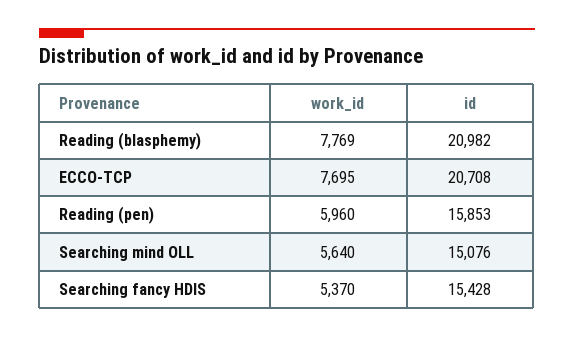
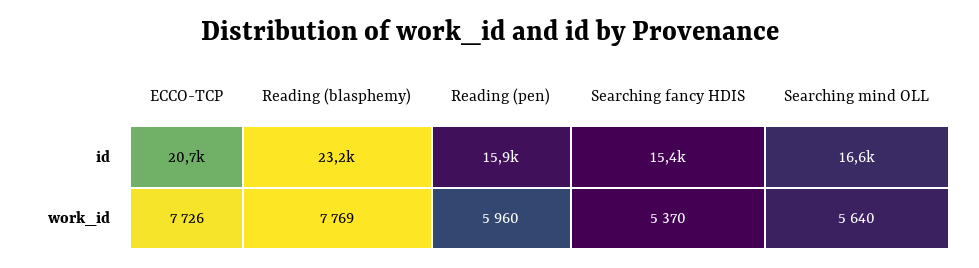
id, Reading (blasphemy): 20982 -> 23200
work_id, ECCO-TCP: 7695 -> 7726
id, Searching mind OLL: 15076 -> 16600

